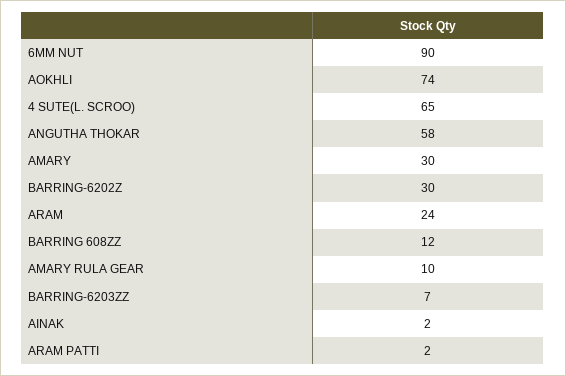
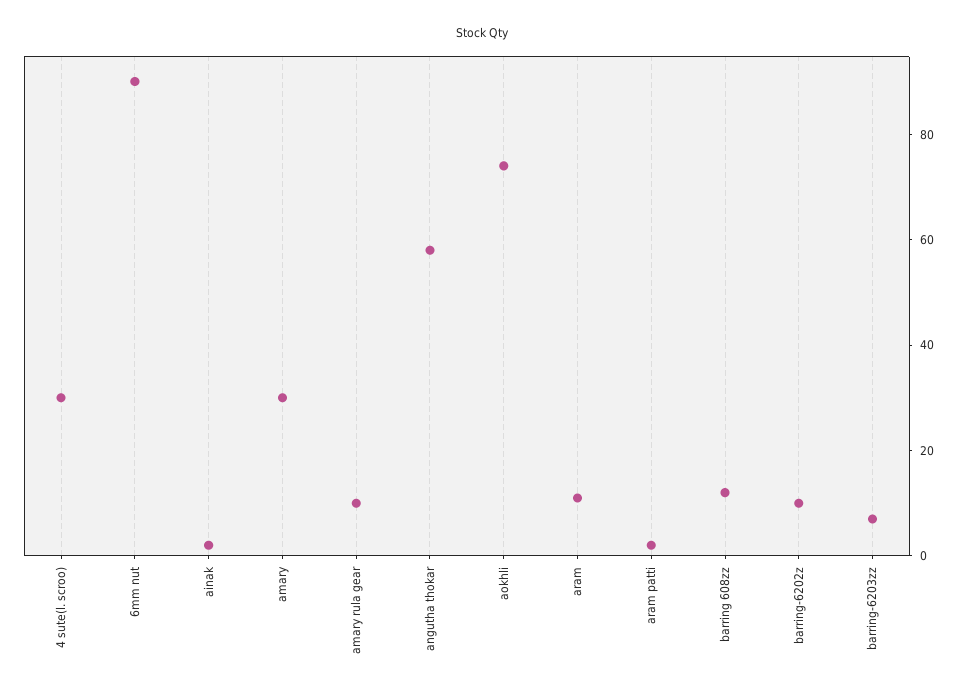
4 SUTE(L. SCROO): 65 -> 30
BARRING-6202Z: 30 -> 10
ARAM: 24 -> 10

